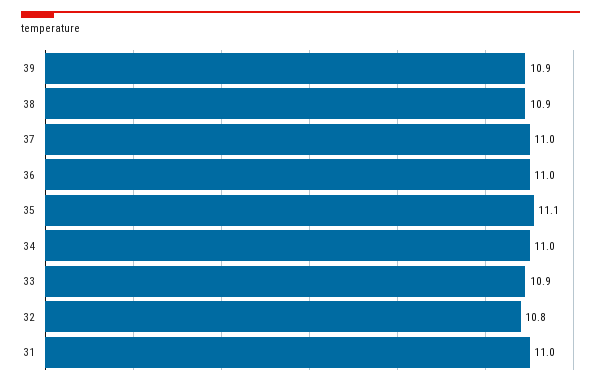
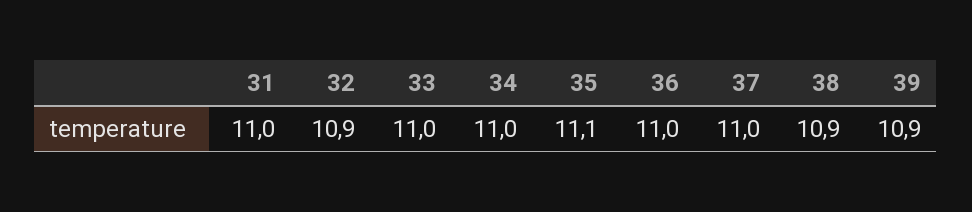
33: 10.9 -> 11
32: 10.8 -> 10.9

